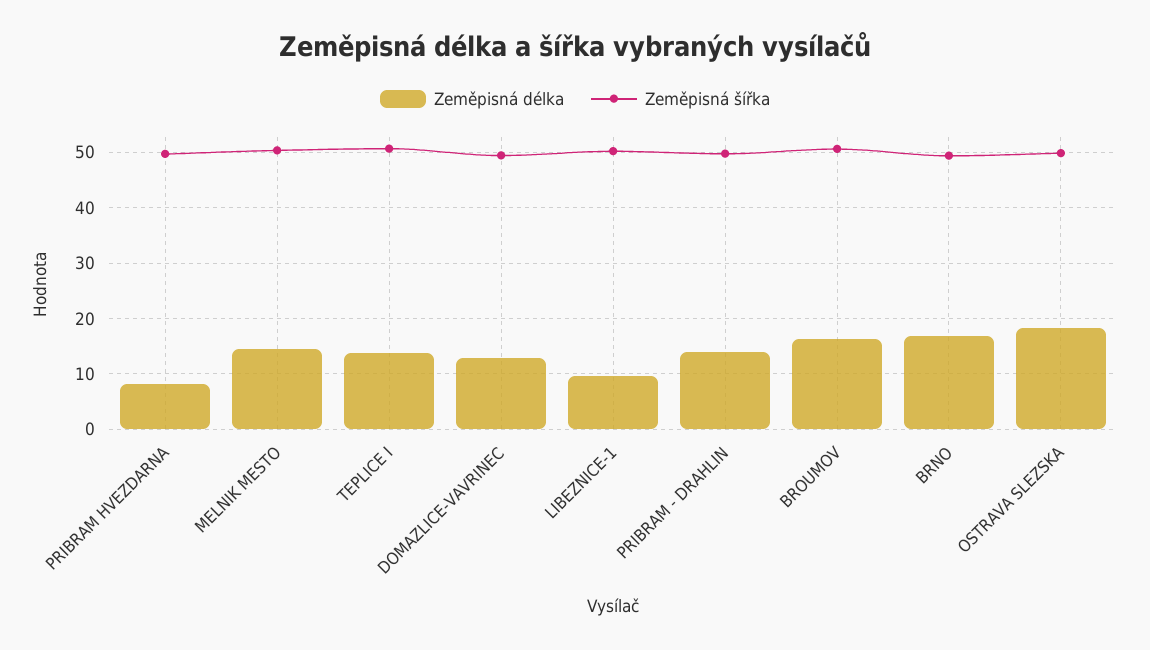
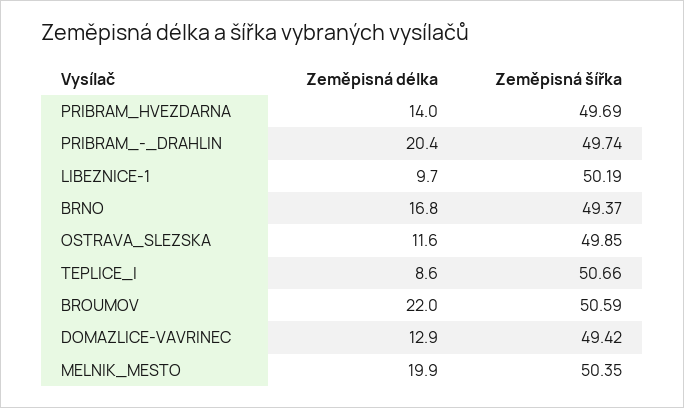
Zeměpisná délka, PRIBRAM HVEZDARNA: 8 -> 14
Zeměpisná délka, MELNIK MESTO: 14 -> 19.9
Zeměpisná délka, TEPLICE I: 14 -> 8.6
Zeměpisná délka, PRIBRAM - DRAHLIN: 14 -> 20.4
Zeměpisná délka, BROUMOV: 16 -> 22
Zeměpisná délka, OSTRAVA SLEZSKA: 18 -> 11.6

